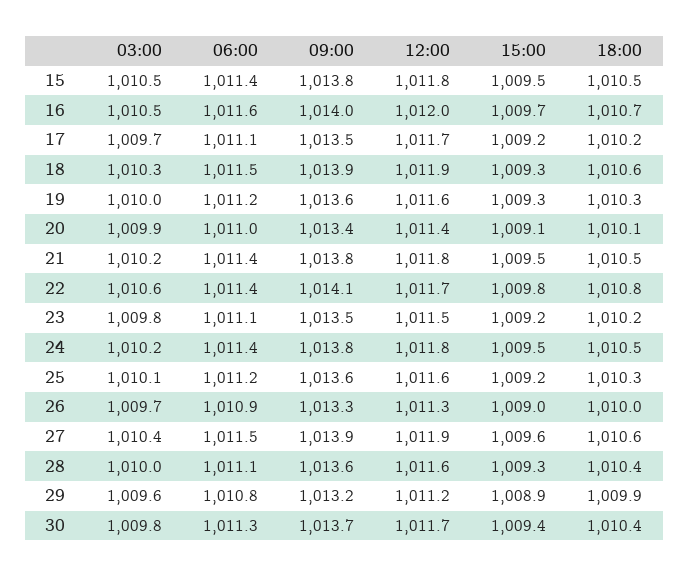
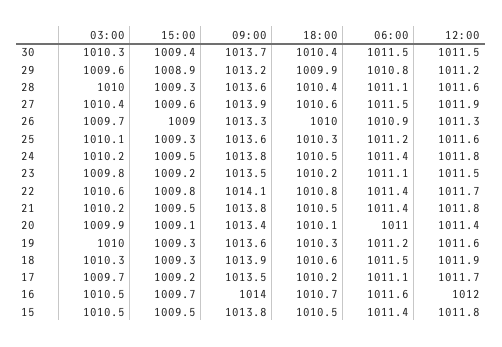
15:00, 25: 1009.2 -> 1009.3
03:00, 30: 1009.8 -> 1010.3
06:00, 30: 1011.3 -> 1011.5
12:00, 30: 1011.7 -> 1011.5

